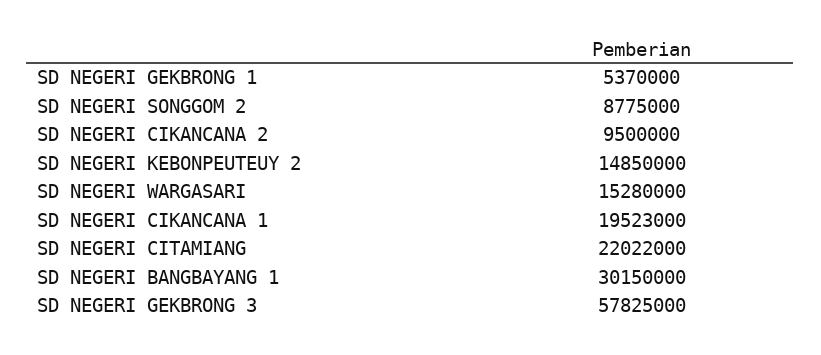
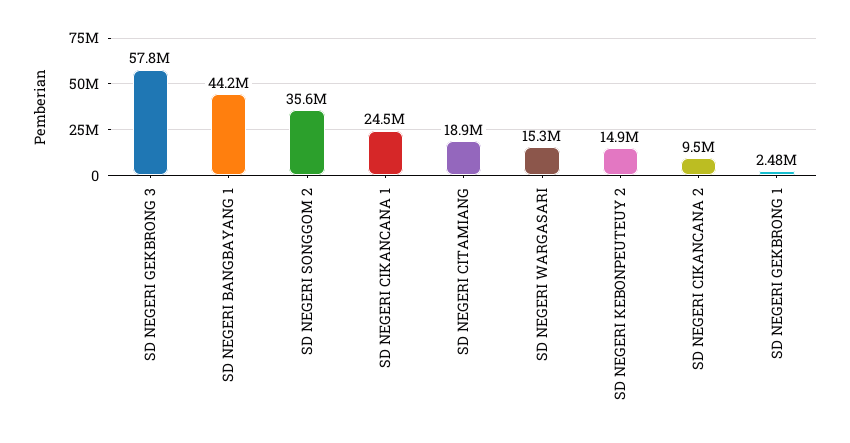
SD NEGERI GEKBRONG 1: 5370000 -> 2480000
SD NEGERI SONGGOM 2: 8775000 -> 35600000
SD NEGERI CIKANCANA 1: 19523000 -> 24500000
SD NEGERI CITAMIANG: 22022000 -> 18900000
SD NEGERI BANGBAYANG 1: 30150000 -> 44200000

